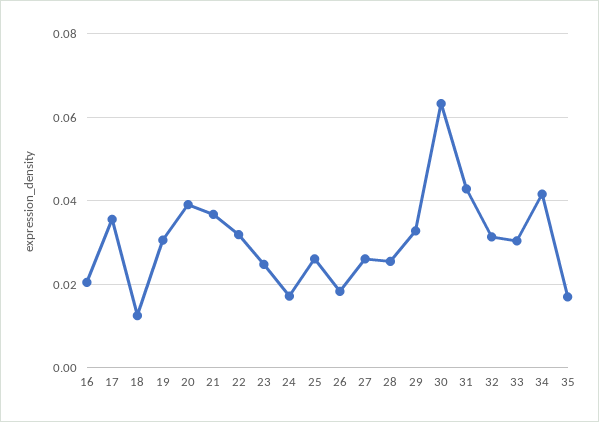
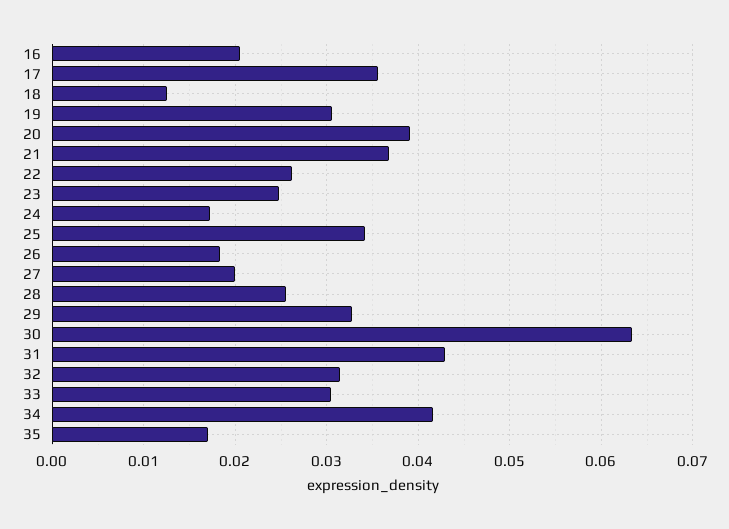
22: 0.032 -> 0.026
25: 0.026 -> 0.034
27: 0.026 -> 0.02

